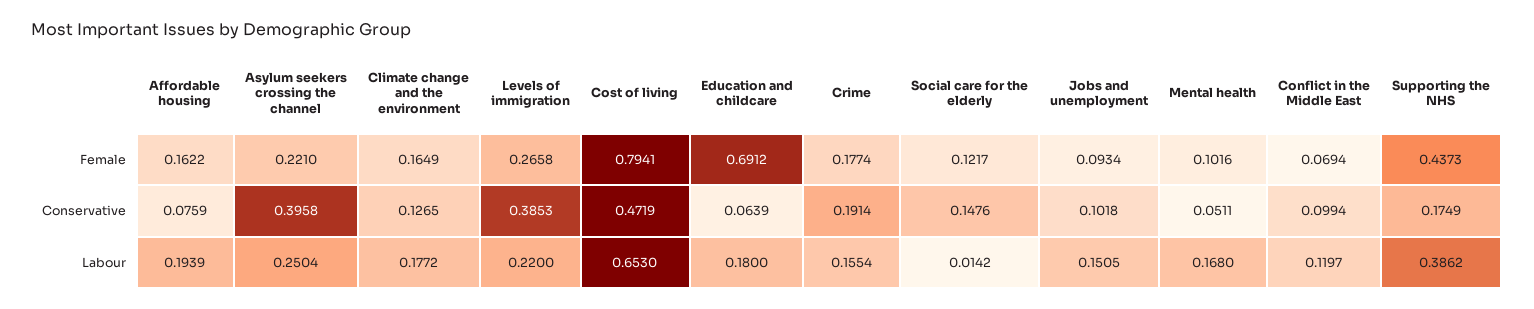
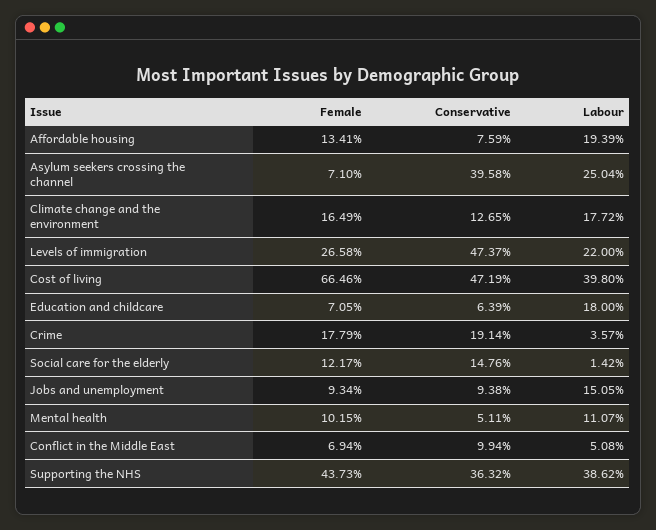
Affordable housing, Female: 0.1622 -> 0.1341
Asylum seekers crossing the channel, Female: 0.221 -> 0.071
Cost of living, Female: 0.7941 -> 0.6646
Education and childcare, Female: 0.6912 -> 0.0705
Crime, Female: 0.1774 -> 0.1779
Mental health, Female: 0.1016 -> 0.1015
Levels of immigration, Conservative: 0.3853 -> 0.4737
Jobs and unemployment, Conservative: 0.1018 -> 0.0938
Supporting the NHS, Conservative: 0.1749 -> 0.3632
Cost of living, Labour: 0.653 -> 0.398
Crime, Labour: 0.1554 -> 0.0357
Mental health, Labour: 0.168 -> 0.1107
Conflict in the Middle East, Labour: 0.1197 -> 0.0508

